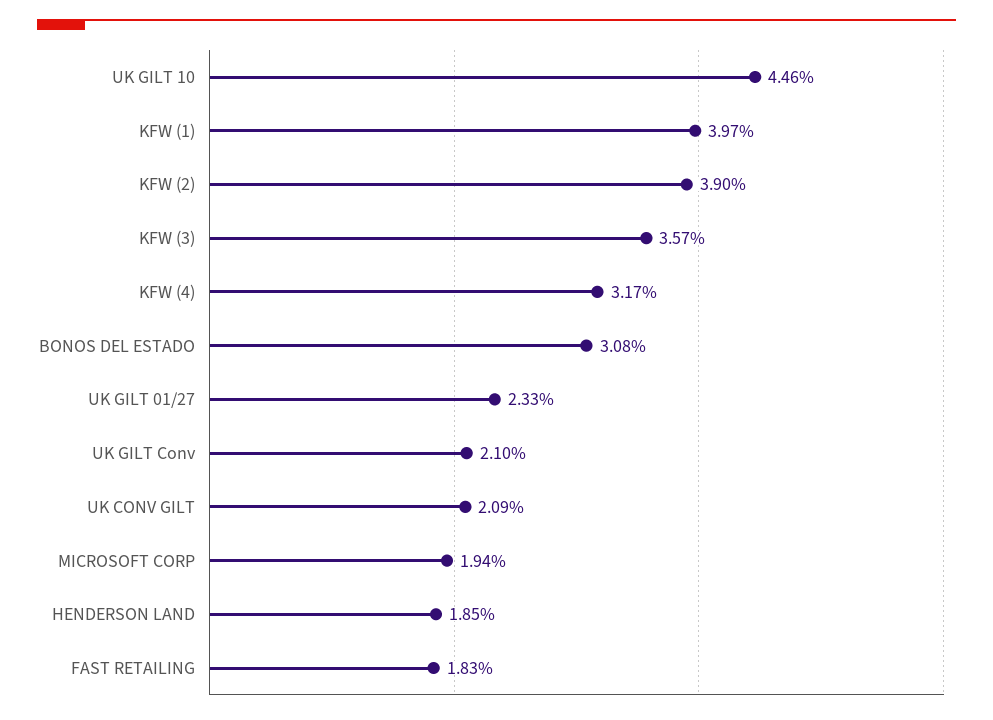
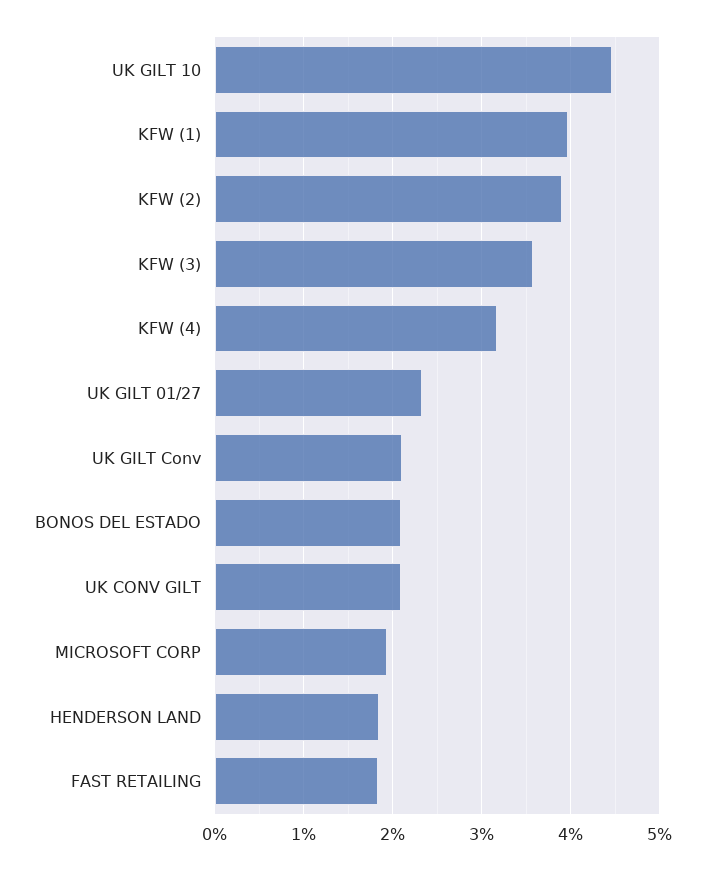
BONOS DEL ESTADO: 3.08 -> 2.1

